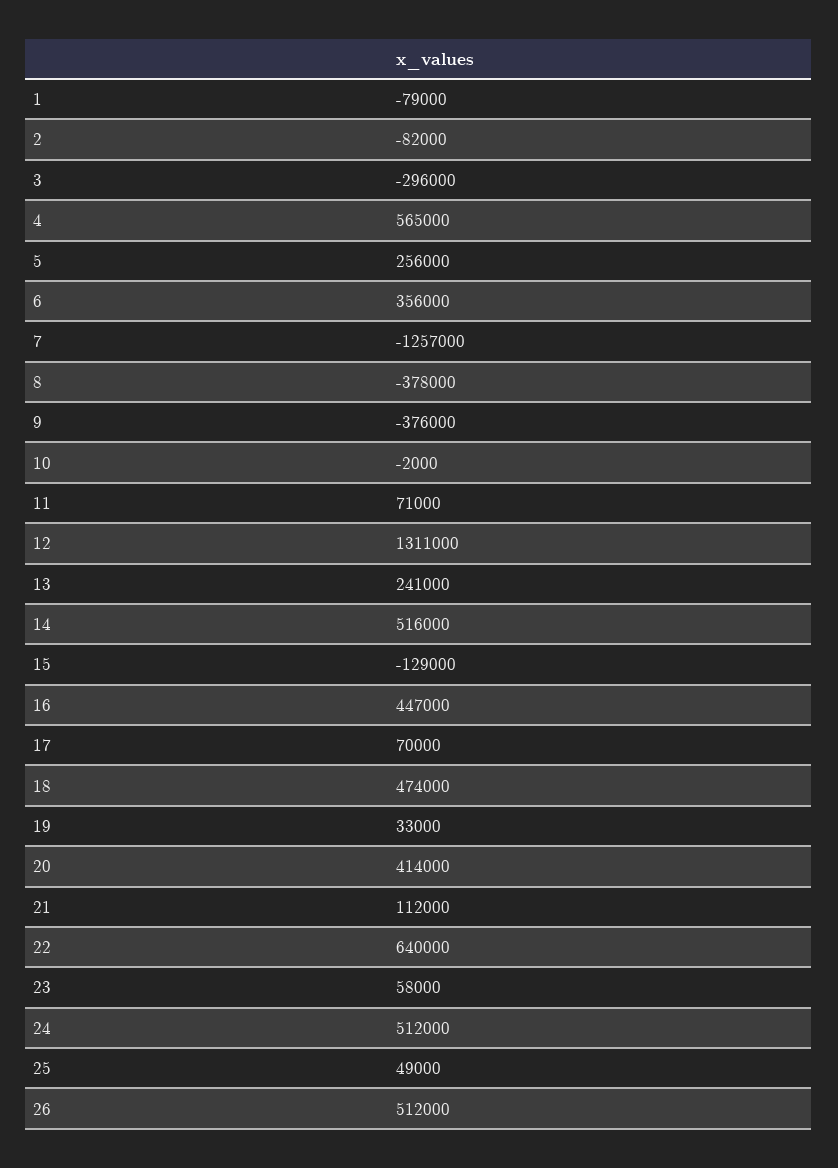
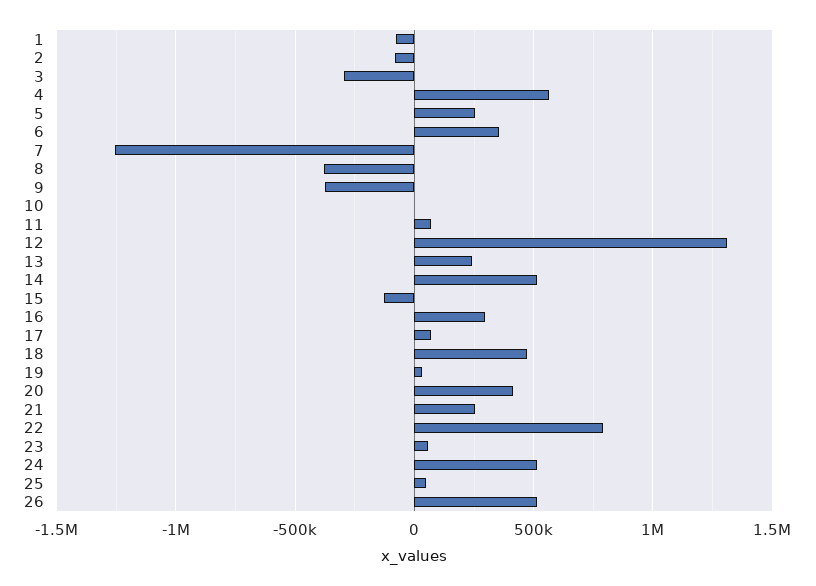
16: 447000 -> 300000
21: 112000 -> 250000
22: 640000 -> 800000

